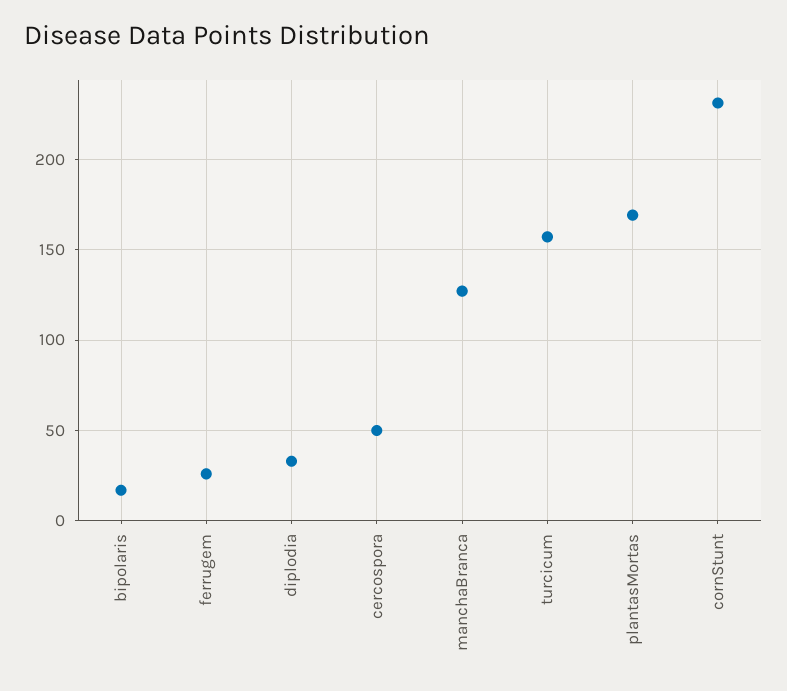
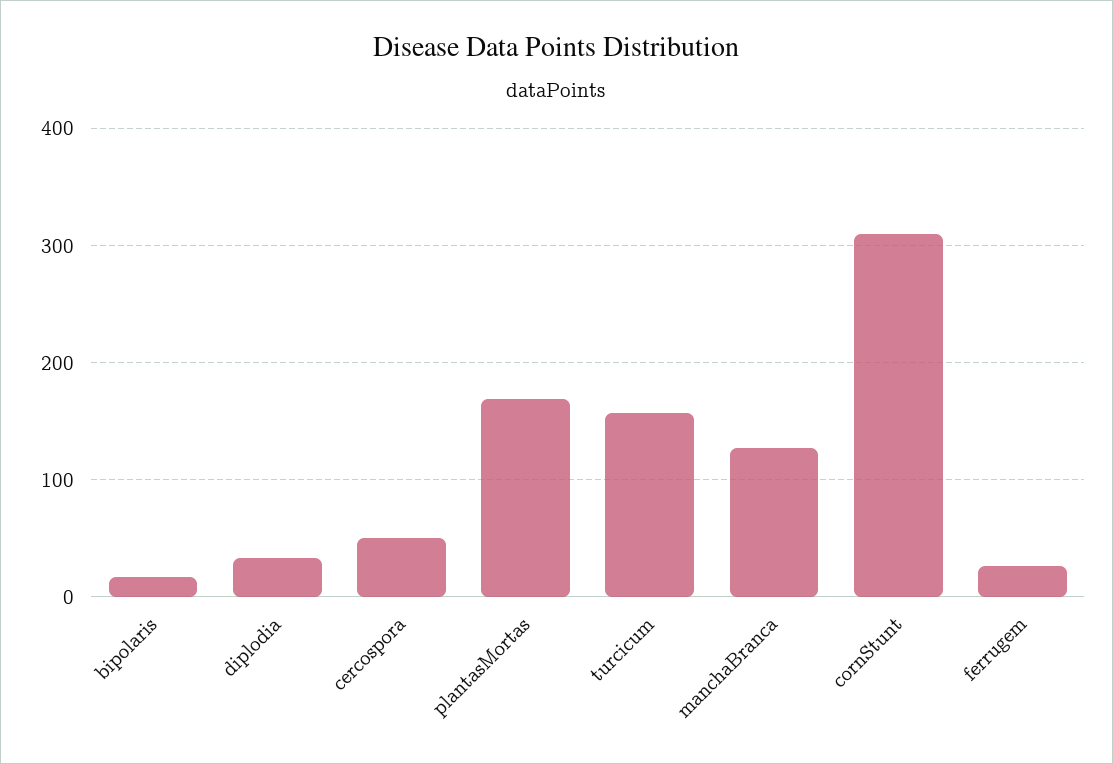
cornStunt: 230 -> 310

